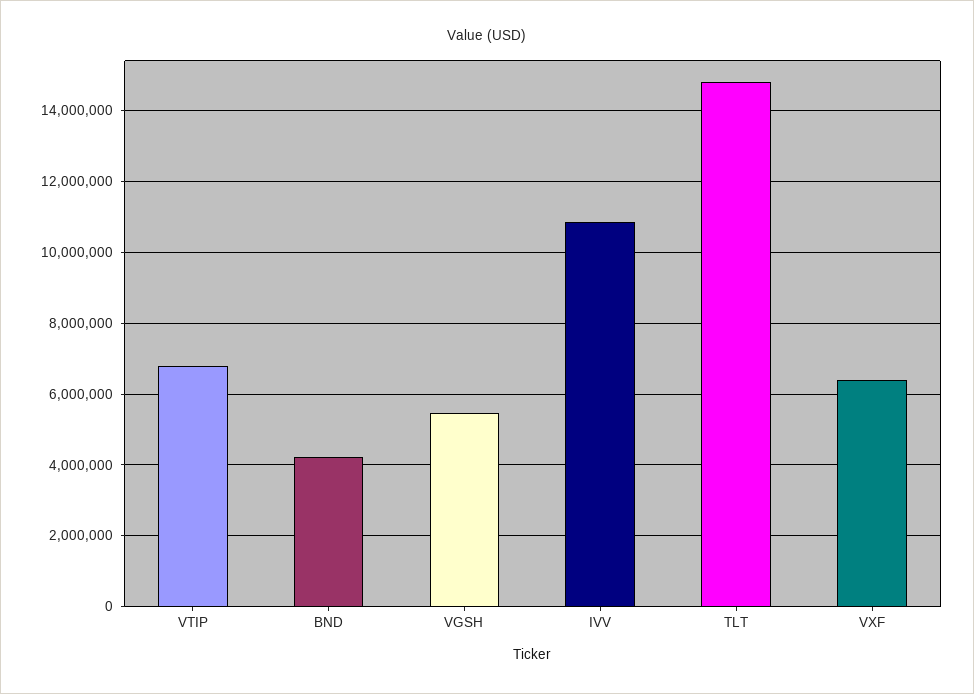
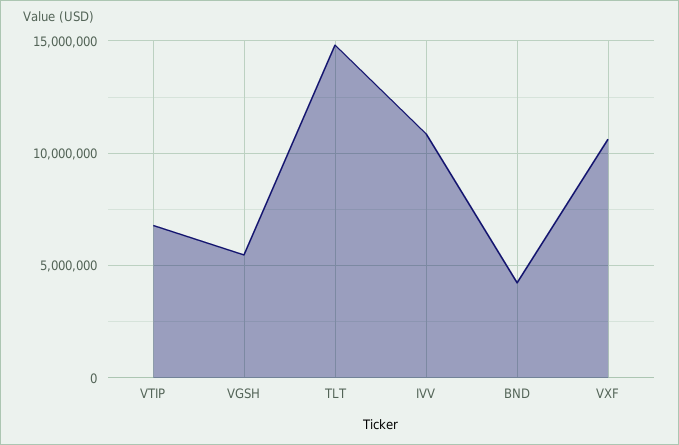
VXF: 6400000 -> 10500000

